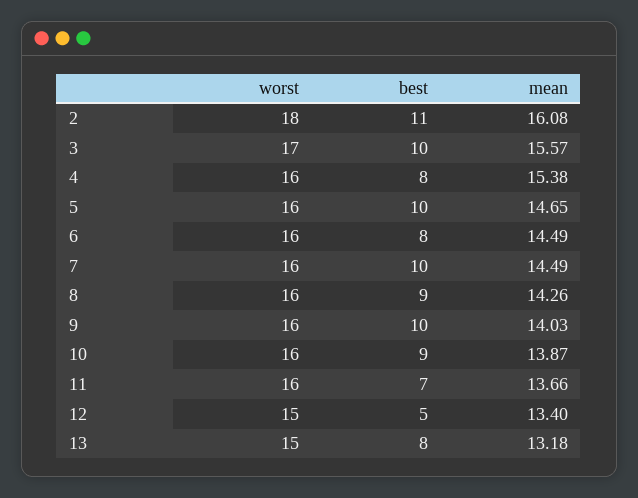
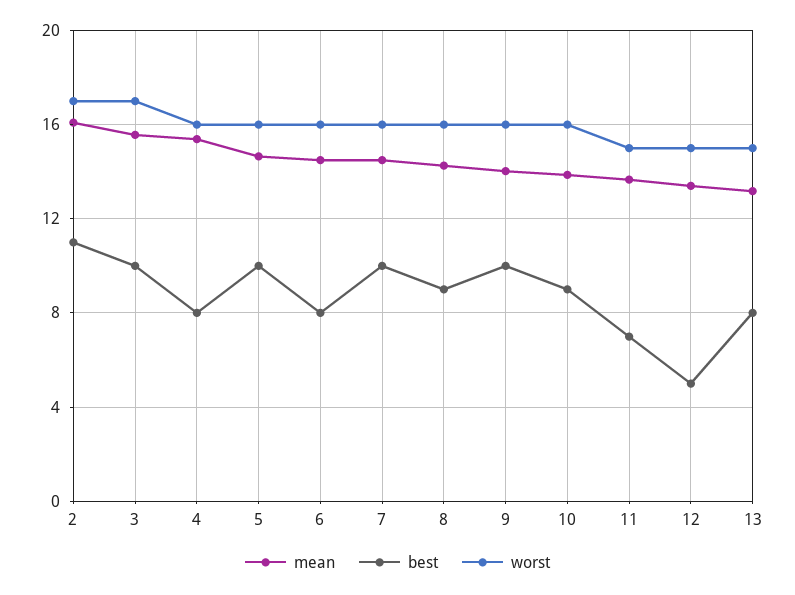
worst, 2: 18 -> 17
worst, 11: 16 -> 15

